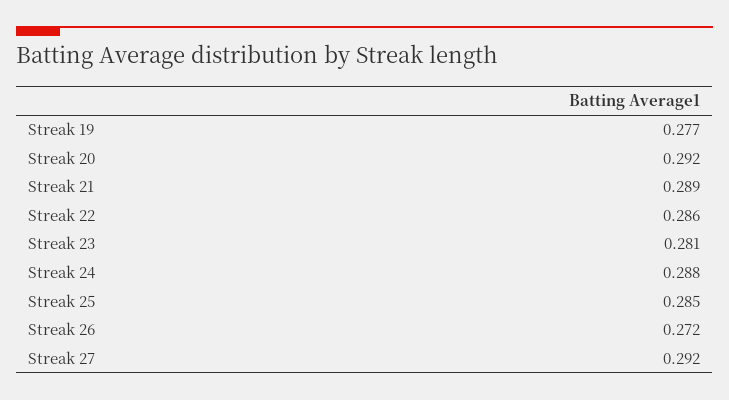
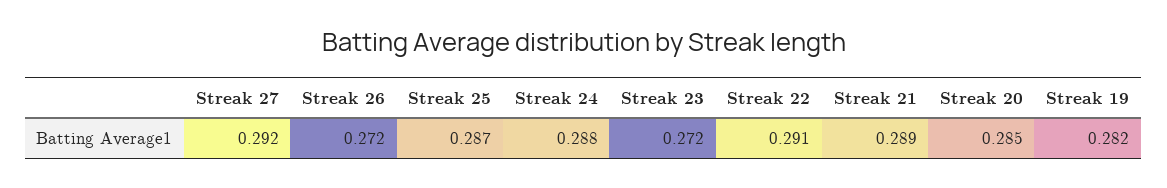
Streak 19: 0.277 -> 0.282
Streak 20: 0.292 -> 0.285
Streak 22: 0.286 -> 0.291
Streak 23: 0.281 -> 0.272
Streak 25: 0.285 -> 0.287

